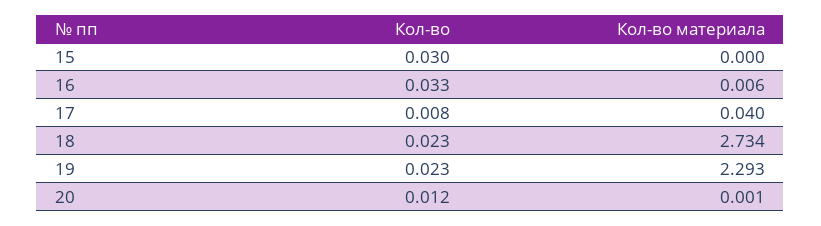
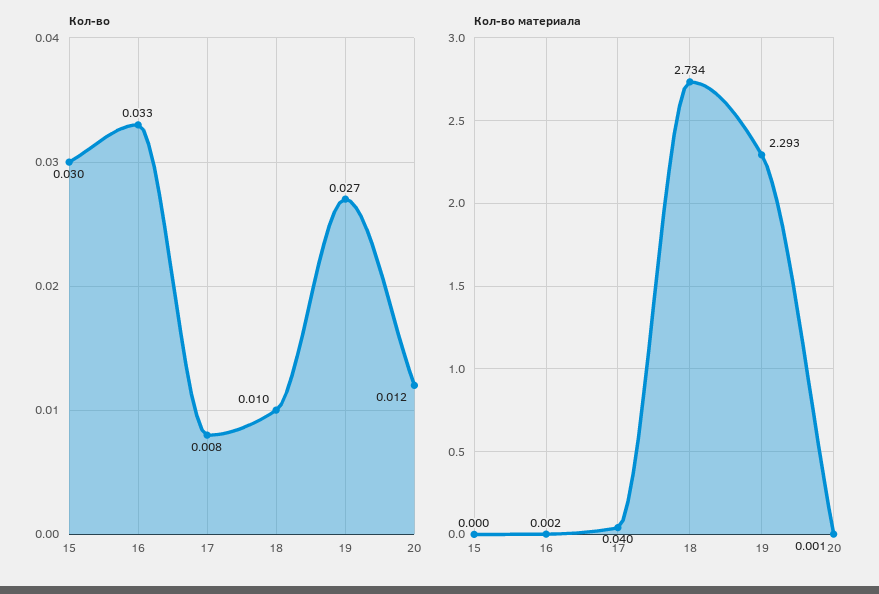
Кол-во материала, 16: 0.006 -> 0.002
Кол-во, 18: 0.023 -> 0.01
Кол-во, 19: 0.023 -> 0.027

